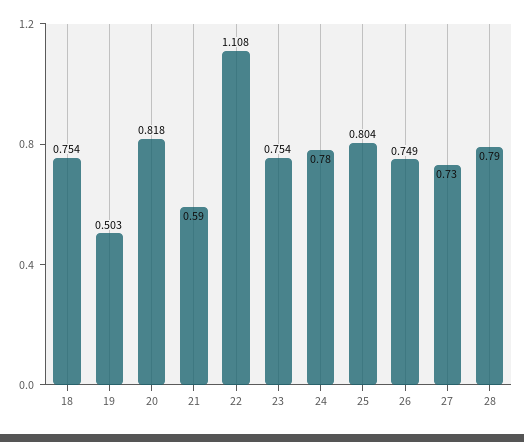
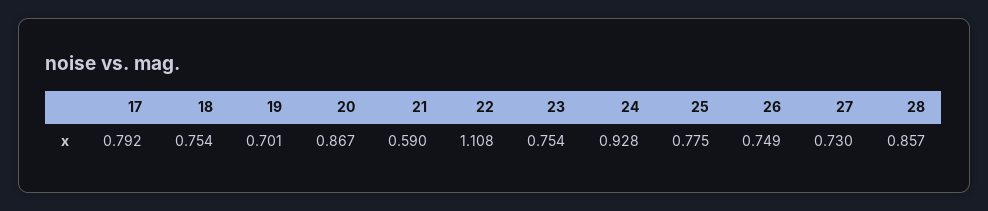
19: 0.503 -> 0.701
20: 0.818 -> 0.867
24: 0.78 -> 0.928
25: 0.804 -> 0.775
28: 0.79 -> 0.857
17: none -> 0.792

